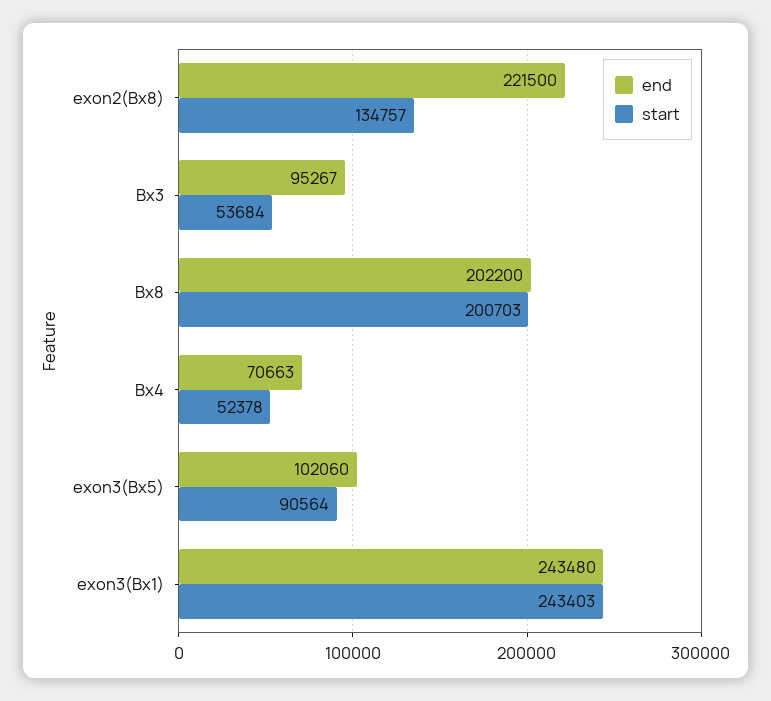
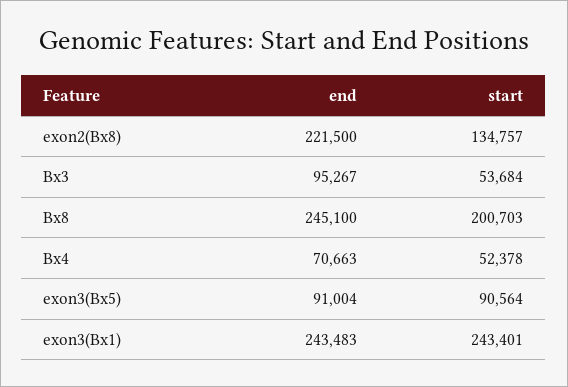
end, Bx8: 202200 -> 245100
end, exon3(Bx5): 102060 -> 91004
end, exon3(Bx1): 243480 -> 243483
start, exon3(Bx1): 243403 -> 243401

